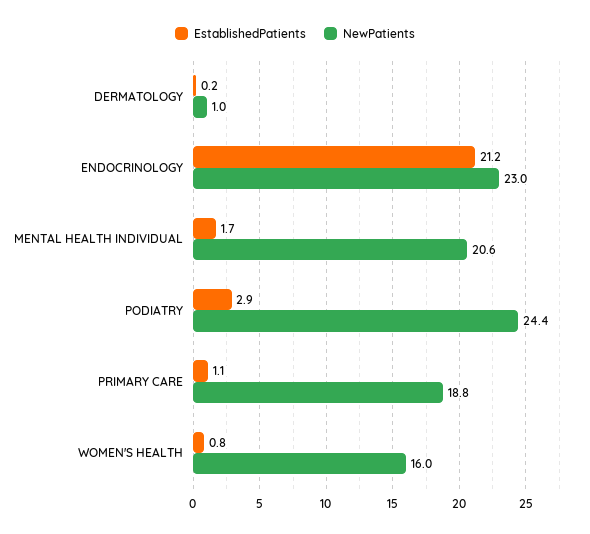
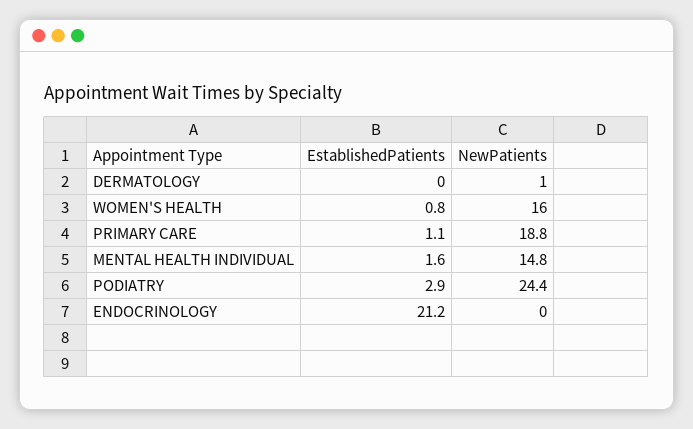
EstablishedPatients, DERMATOLOGY: 0.2 -> 0
NewPatients, ENDOCRINOLOGY: 23 -> 0
EstablishedPatients, MENTAL HEALTH INDIVIDUAL: 1.7 -> 1.6
NewPatients, MENTAL HEALTH INDIVIDUAL: 20.6 -> 14.8

